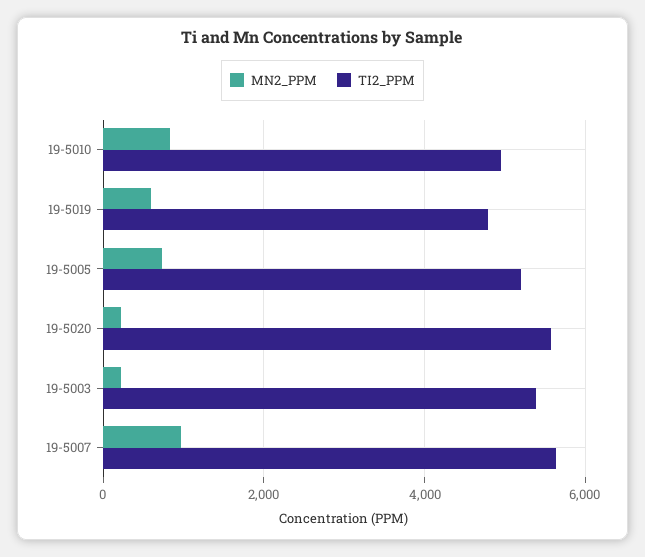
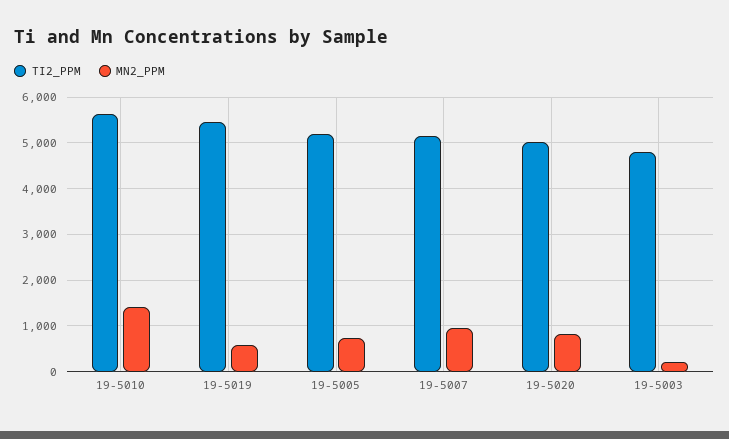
MN2_PPM, 19-5010: 800 -> 1400
TI2_PPM, 19-5010: 5000 -> 5600
TI2_PPM, 19-5019: 4800 -> 5400
MN2_PPM, 19-5020: 200 -> 800
TI2_PPM, 19-5020: 5600 -> 5000
TI2_PPM, 19-5003: 5400 -> 4800
TI2_PPM, 19-5007: 5600 -> 5200

